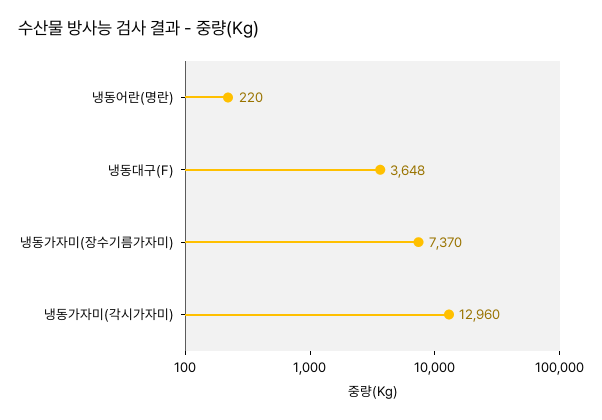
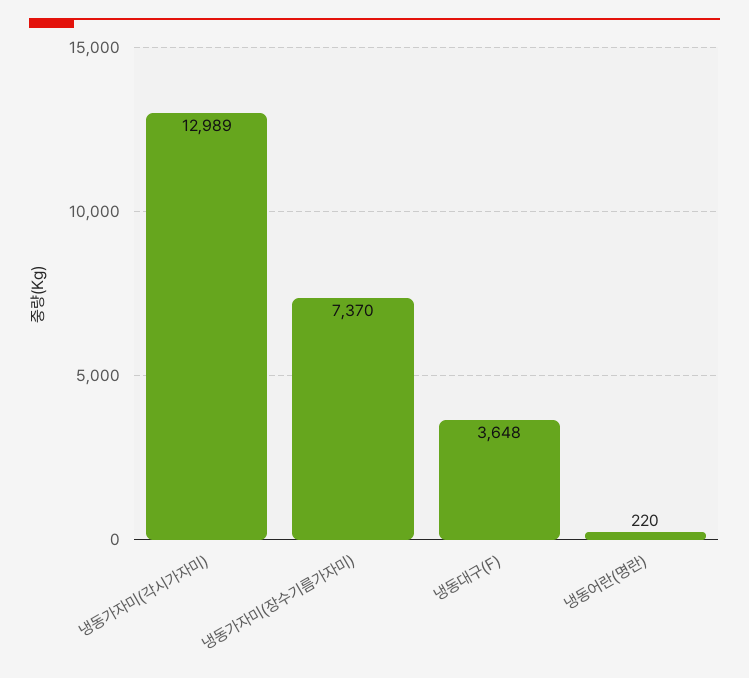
냉동가자미(각시가자미): 12960 -> 12989

